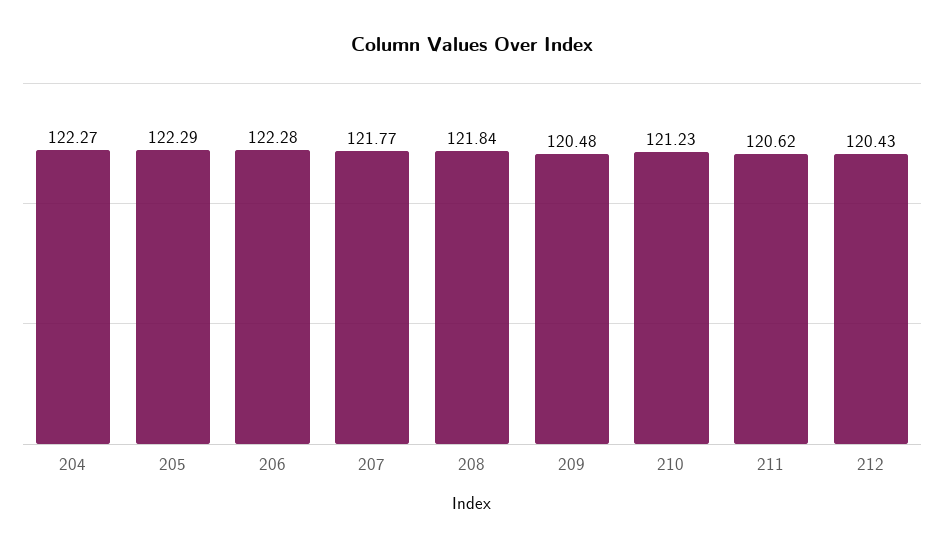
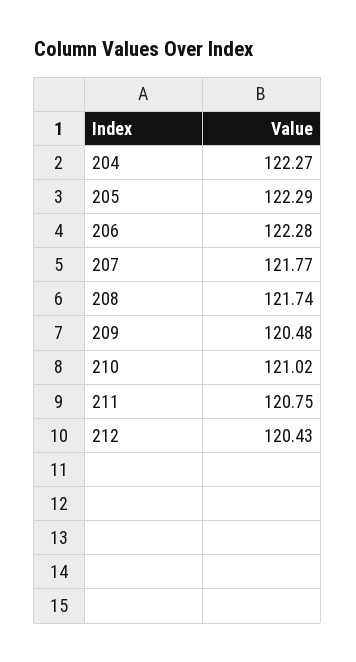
208: 121.84 -> 121.74
210: 121.23 -> 121.02
211: 120.62 -> 120.75

